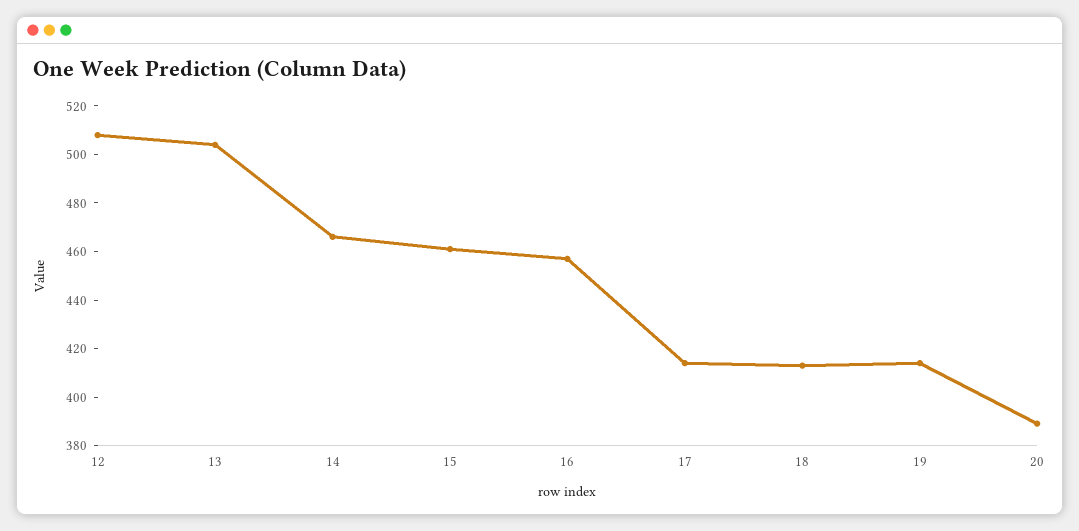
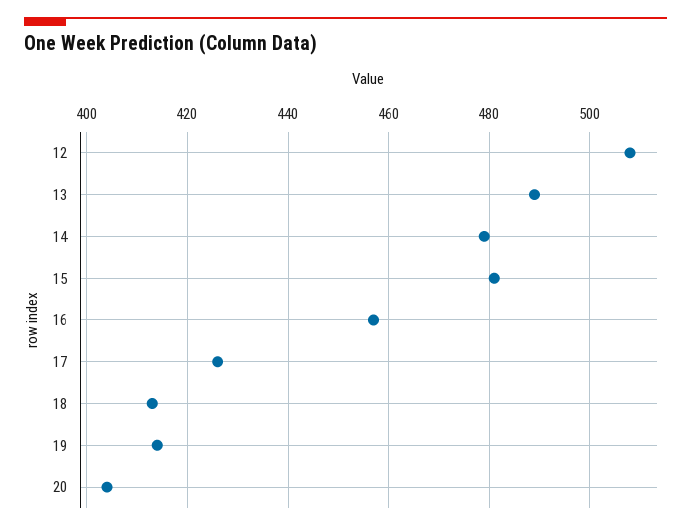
13: 505 -> 490
14: 465 -> 480
15: 460 -> 480
17: 415 -> 425
20: 390 -> 405

